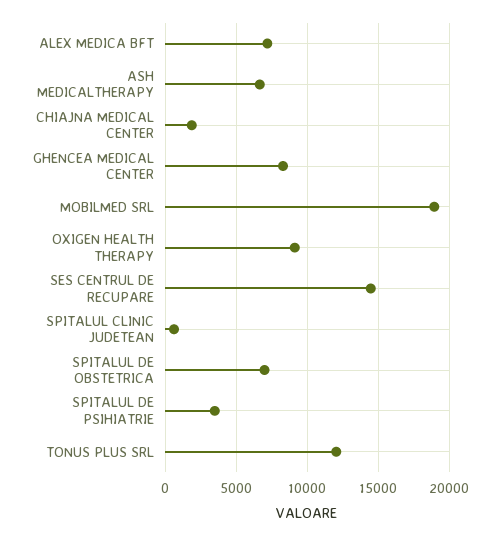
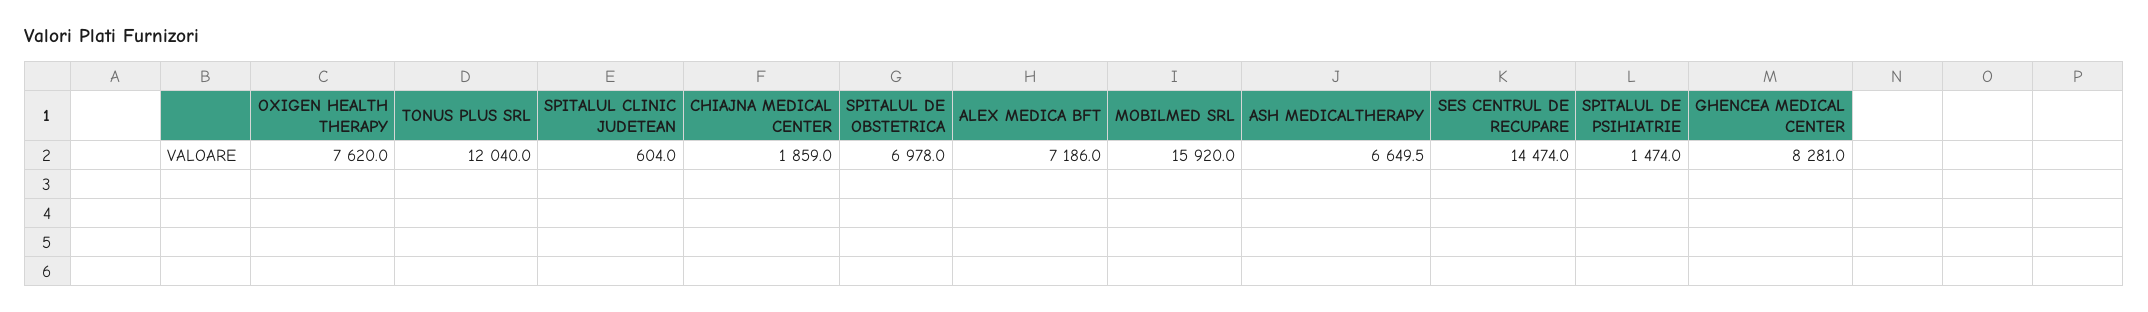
MOBILMED SRL: 19000 -> 15920
OXIGEN HEALTH THERAPY: 9000 -> 7620
SPITALUL DE PSIHIATRIE: 3500 -> 1474

